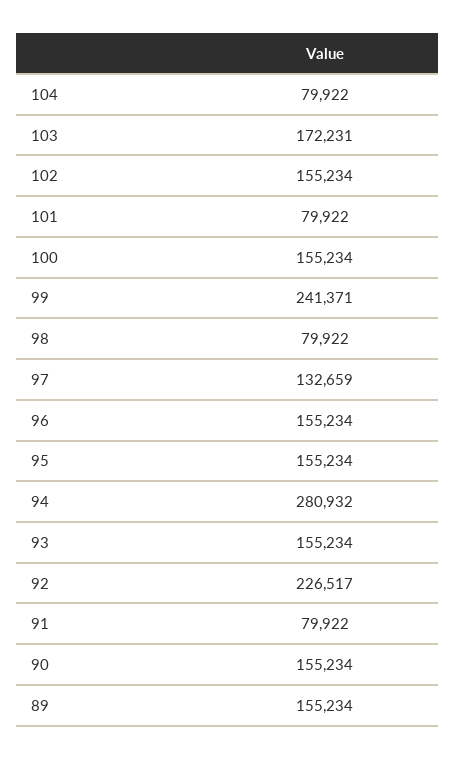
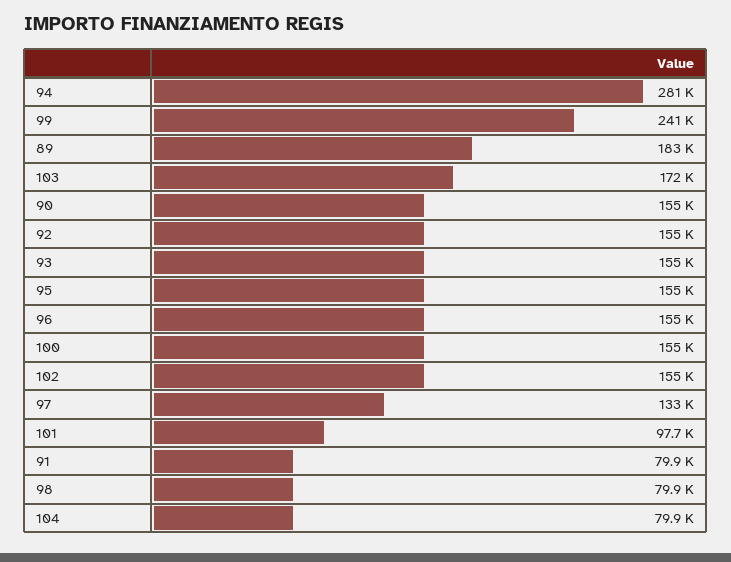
101: 79922 -> 97700
92: 226517 -> 155000
89: 155234 -> 183000

